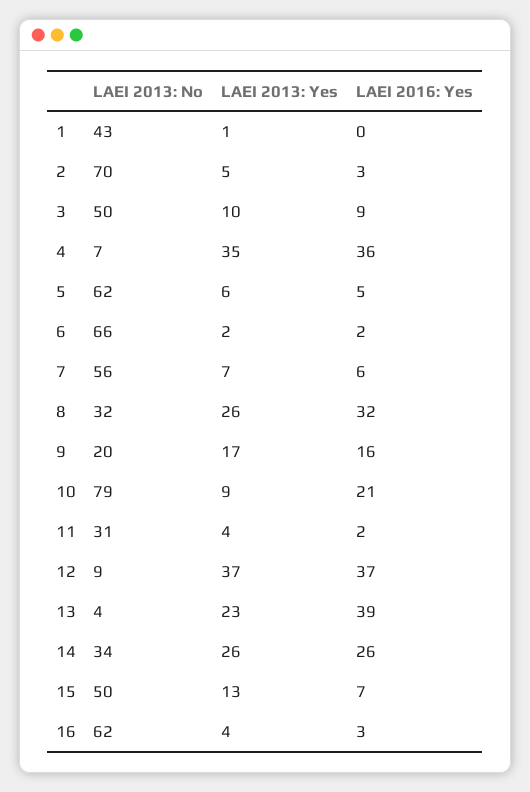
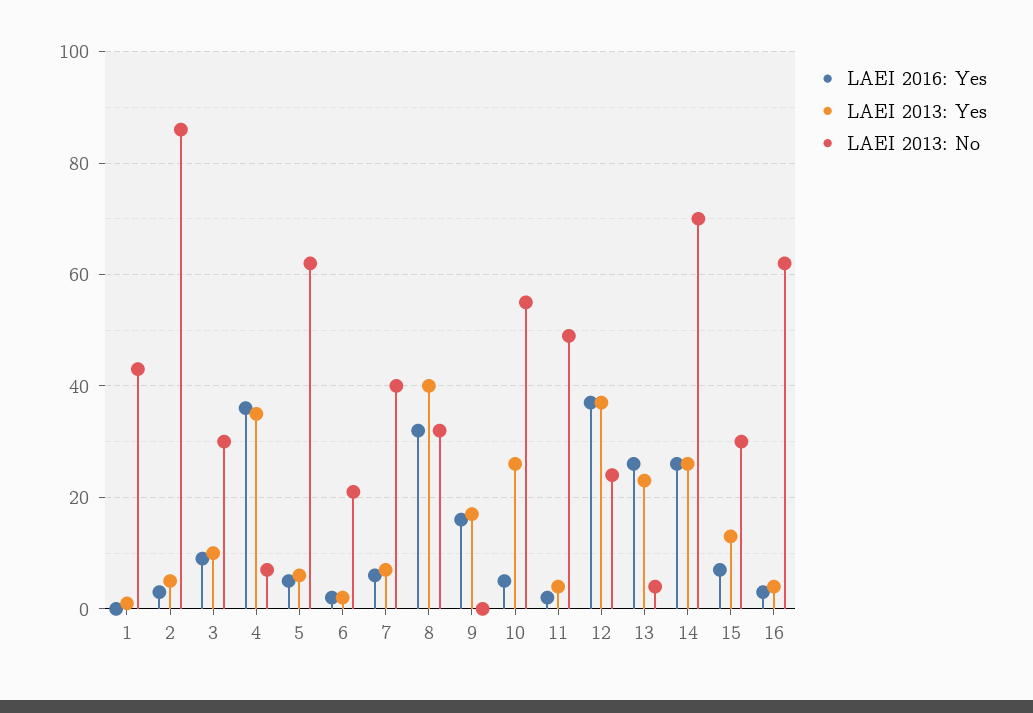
LAEI 2013: No, 2: 70 -> 85
LAEI 2013: No, 3: 50 -> 30
LAEI 2013: No, 6: 66 -> 20
LAEI 2013: No, 7: 56 -> 40
LAEI 2013: Yes, 8: 26 -> 40
LAEI 2013: No, 9: 20 -> 0
LAEI 2013: No, 10: 79 -> 55
LAEI 2013: Yes, 10: 9 -> 25
LAEI 2016: Yes, 10: 21 -> 5
LAEI 2013: No, 11: 31 -> 50
LAEI 2013: No, 12: 9 -> 25
LAEI 2016: Yes, 13: 39 -> 25
LAEI 2013: No, 14: 34 -> 70
LAEI 2013: No, 15: 50 -> 30

